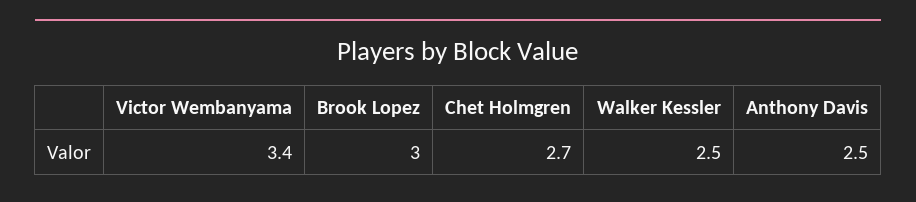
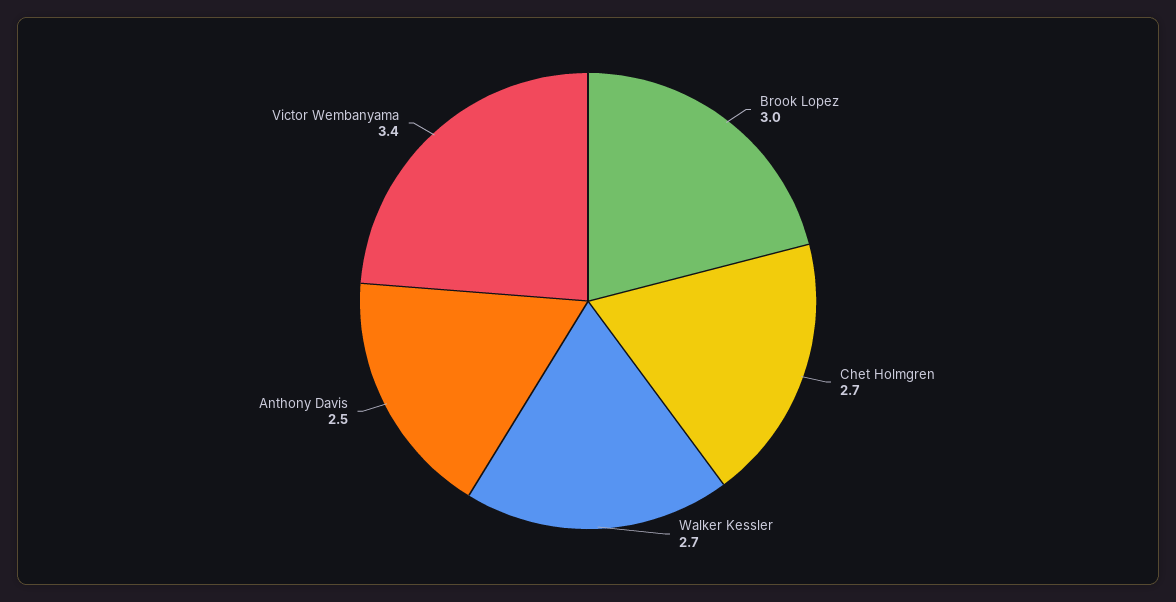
Walker Kessler: 2.5 -> 2.7

